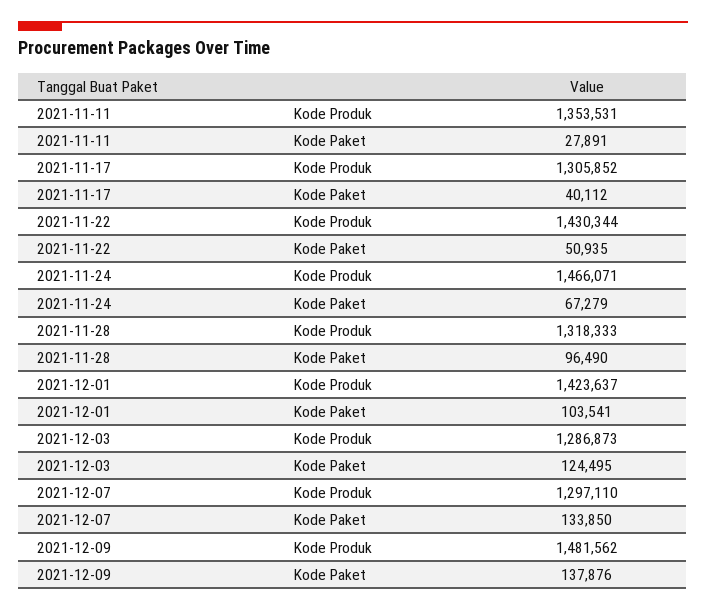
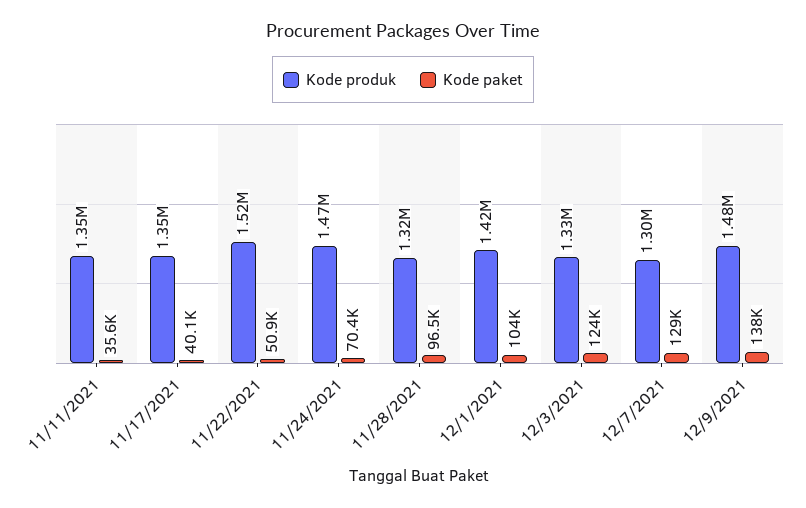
Kode Paket, 2021-11-11: 27891 -> 35600
Kode Produk, 2021-11-17: 1305852 -> 1350000
Kode Produk, 2021-11-22: 1430344 -> 1520000
Kode Paket, 2021-11-24: 67279 -> 70400
Kode Produk, 2021-12-03: 1286873 -> 1330000
Kode Paket, 2021-12-07: 133850 -> 129000

